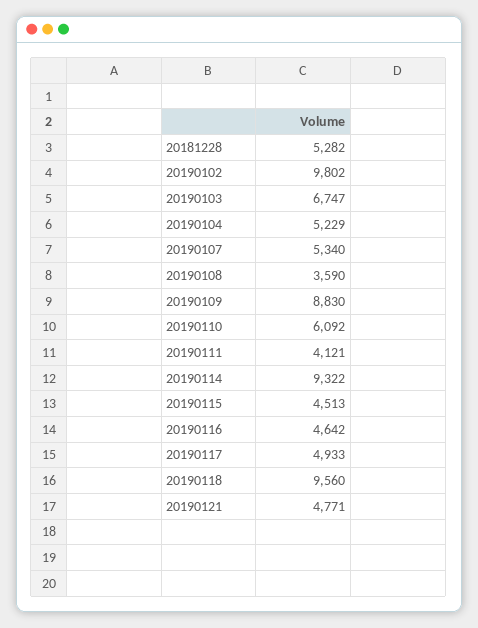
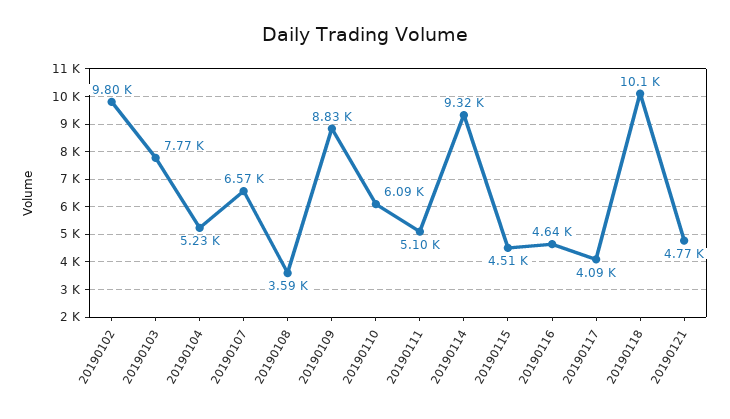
20181228: 5282 -> none
20190103: 6747 -> 7770
20190107: 5340 -> 6570
20190111: 4121 -> 5100
20190117: 4933 -> 4090
20190118: 9560 -> 10100

